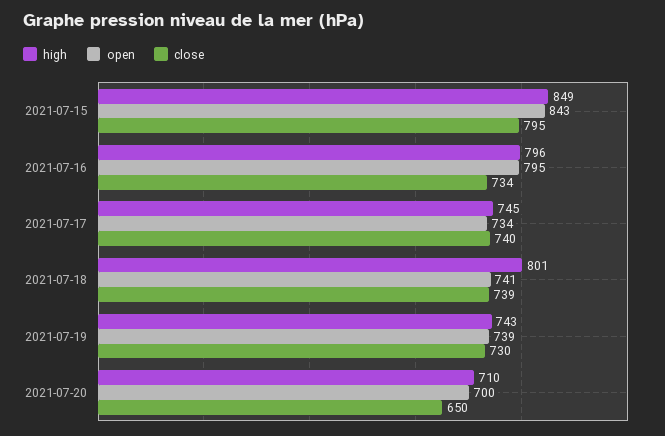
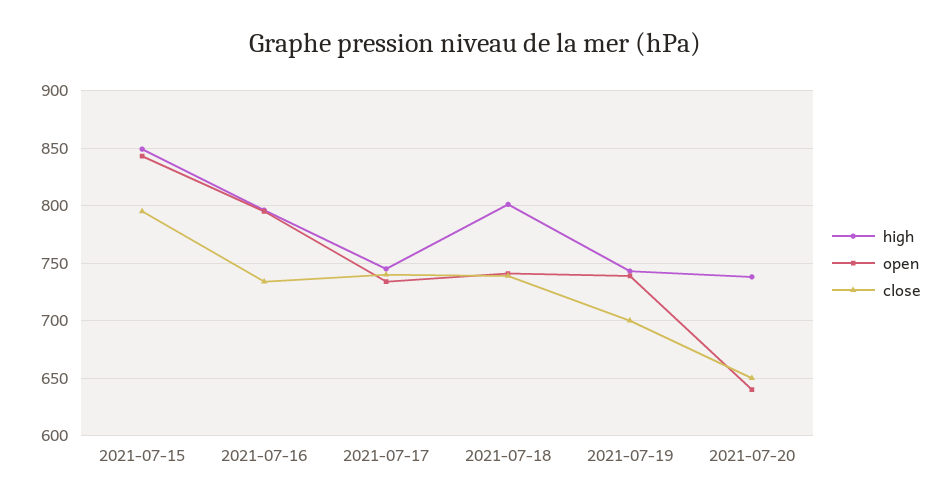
close, 2021-07-19: 730 -> 700
high, 2021-07-20: 710 -> 740
open, 2021-07-20: 700 -> 640

